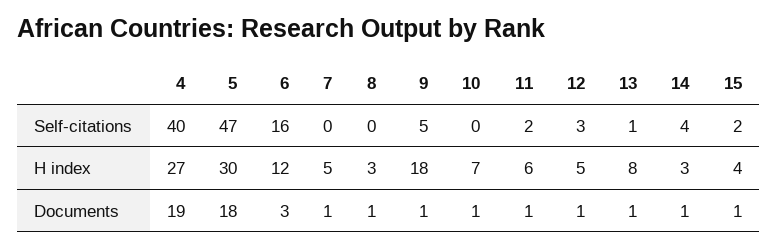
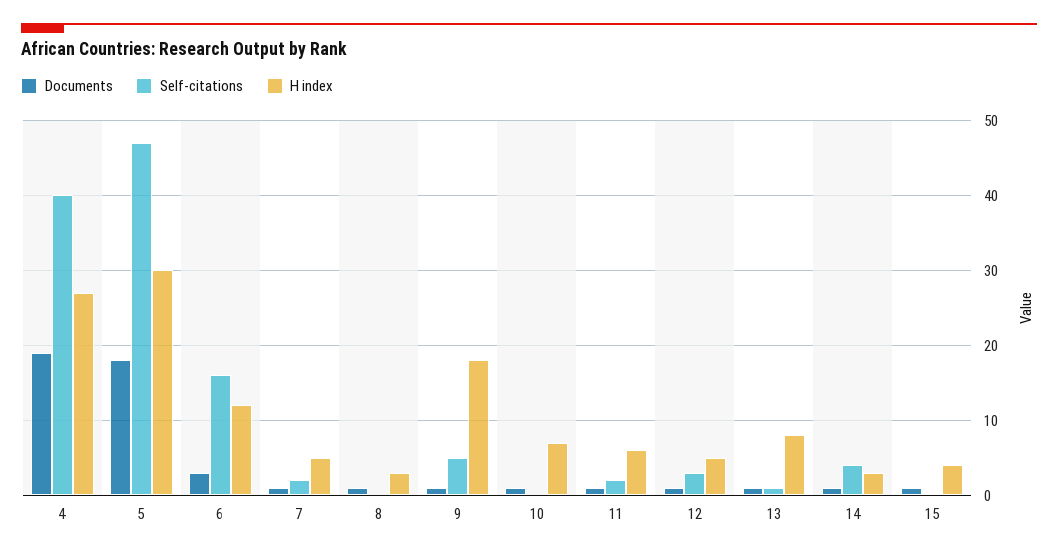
Self-citations, 7: 0 -> 2
Self-citations, 15: 2 -> 0

